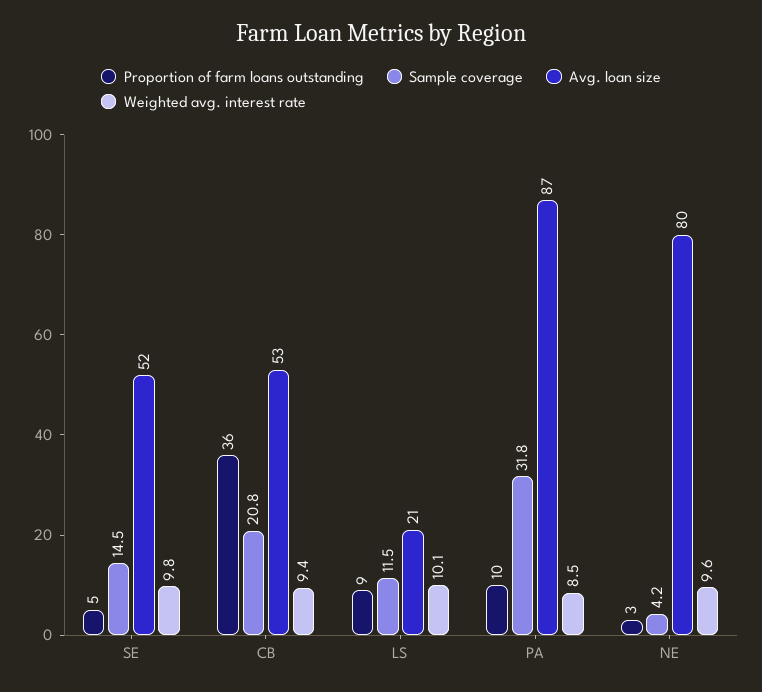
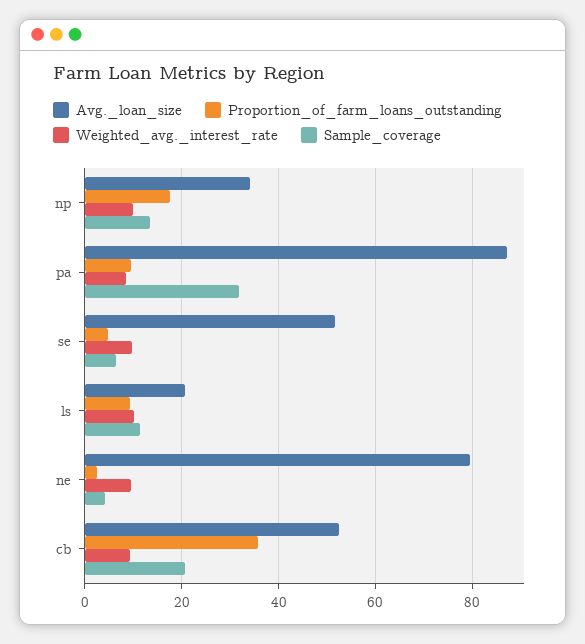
Sample coverage, SE: 14.5 -> 6
Avg. loan size, np: none -> 34
Proportion of farm loans outstanding, np: none -> 18
Weighted avg. interest rate, np: none -> 10
Sample coverage, np: none -> 14

